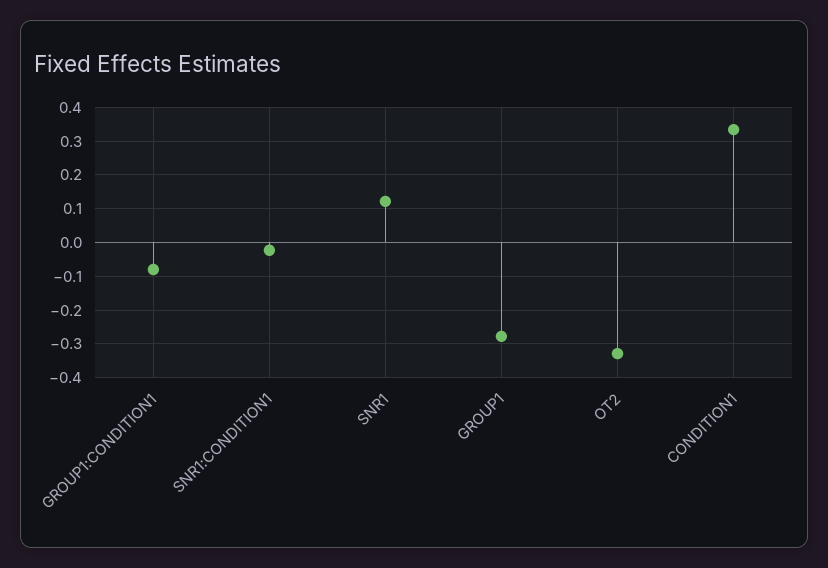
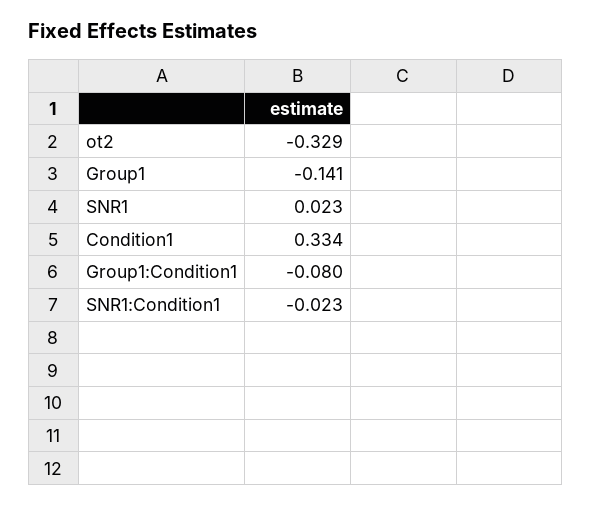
SNR1: 0.12 -> 0.023
GROUP1: -0.28 -> -0.141

